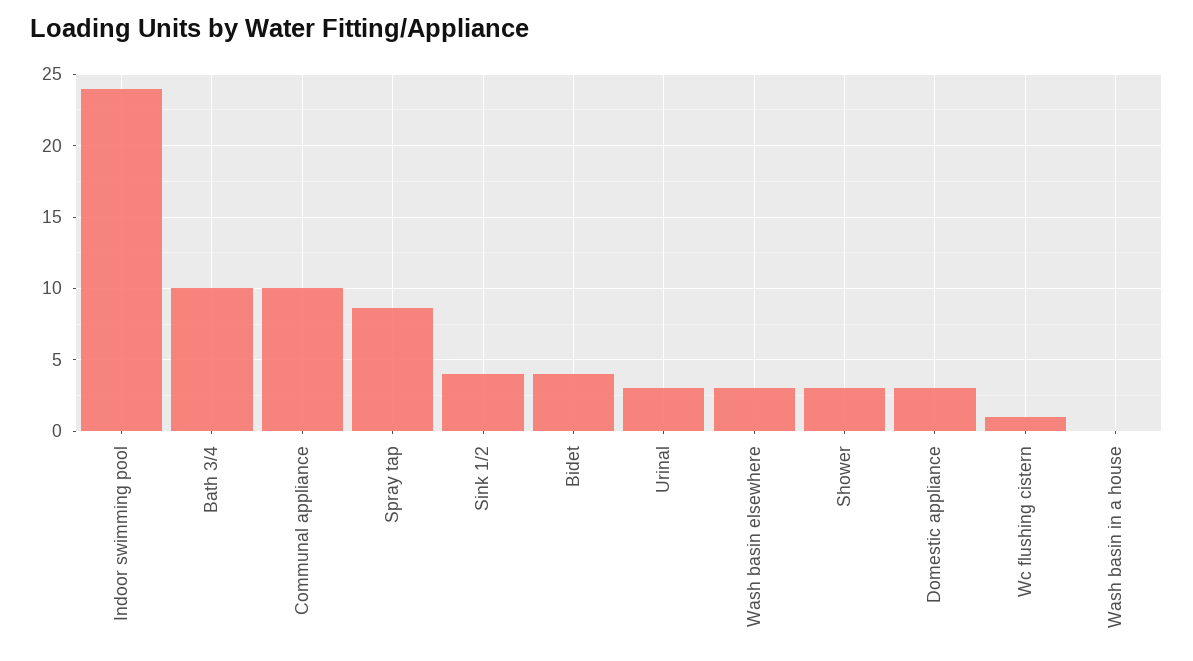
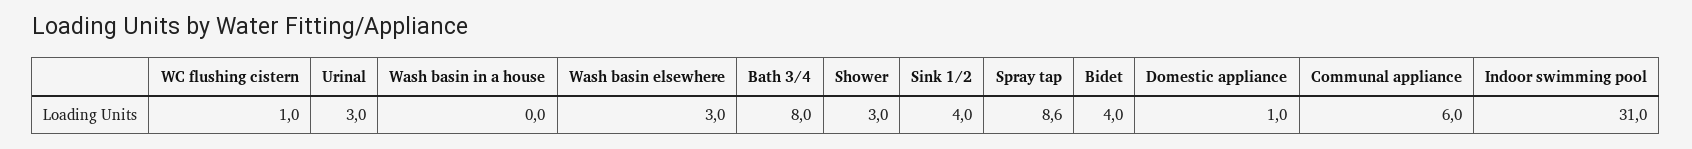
Indoor swimming pool: 24 -> 31
Bath 3/4: 10 -> 8
Communal appliance: 10 -> 6
Domestic appliance: 3 -> 1

